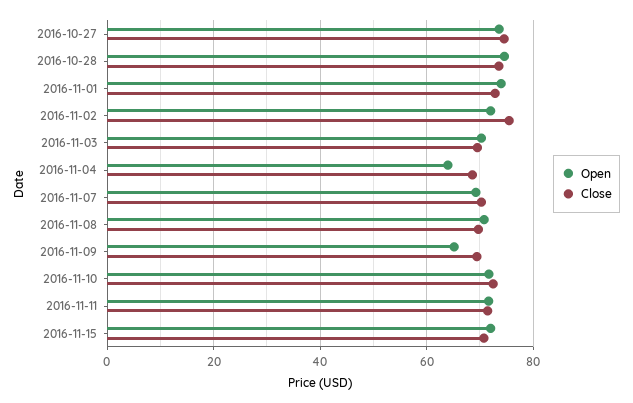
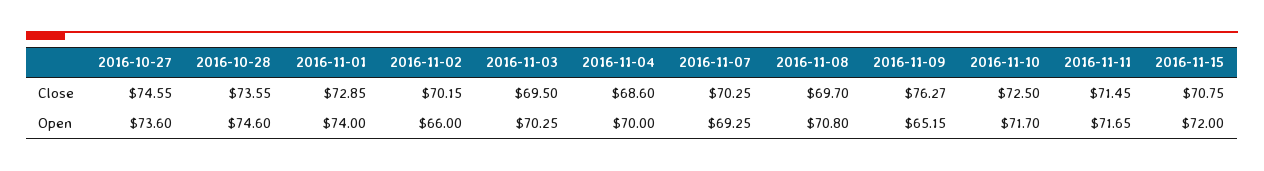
Open, 2016-11-02: 72 -> 66
Close, 2016-11-02: 76 -> 70.15
Open, 2016-11-04: 64 -> 70
Close, 2016-11-09: 70 -> 76.27

